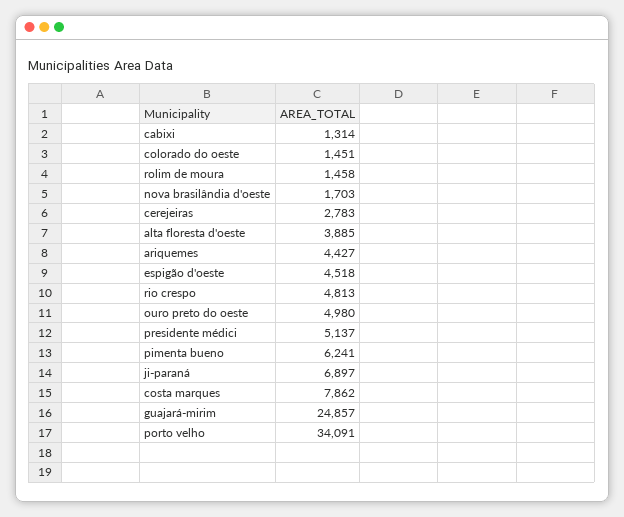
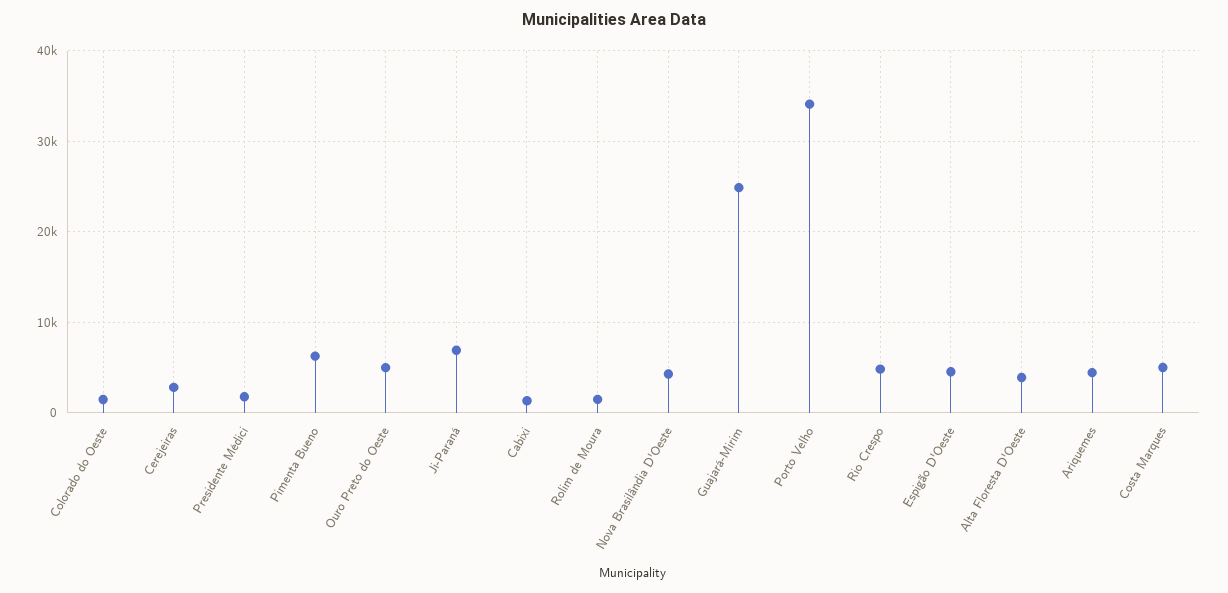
nova brasilândia d'oeste: 1703 -> 4000
presidente médici: 5137 -> 2000
costa marques: 7862 -> 5000

